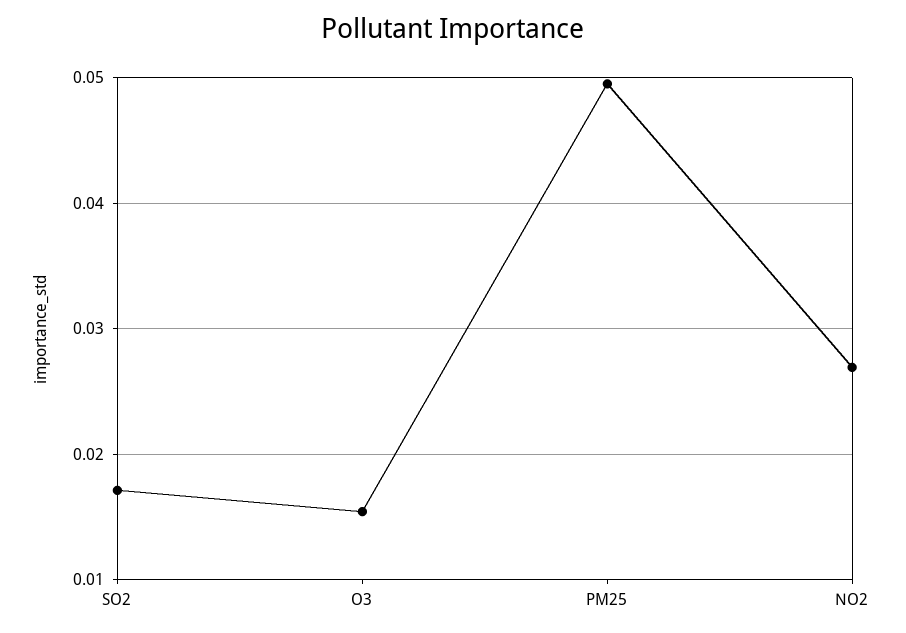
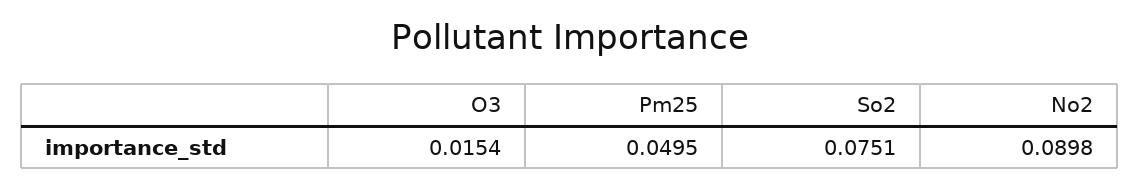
SO2: 0.017 -> 0.0751
NO2: 0.027 -> 0.0898

